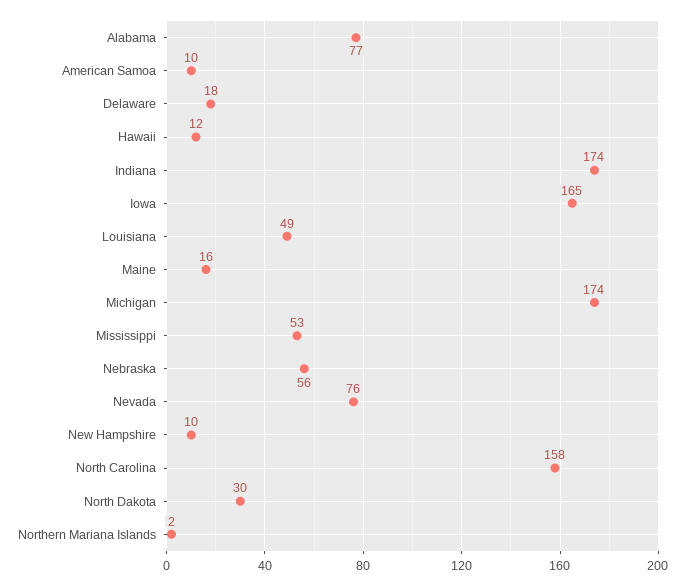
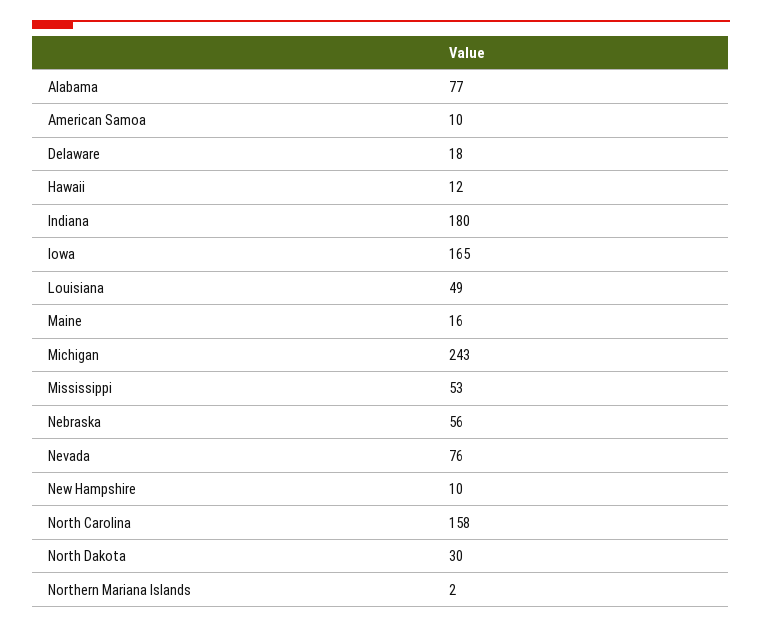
Indiana: 174 -> 180
Michigan: 174 -> 243

